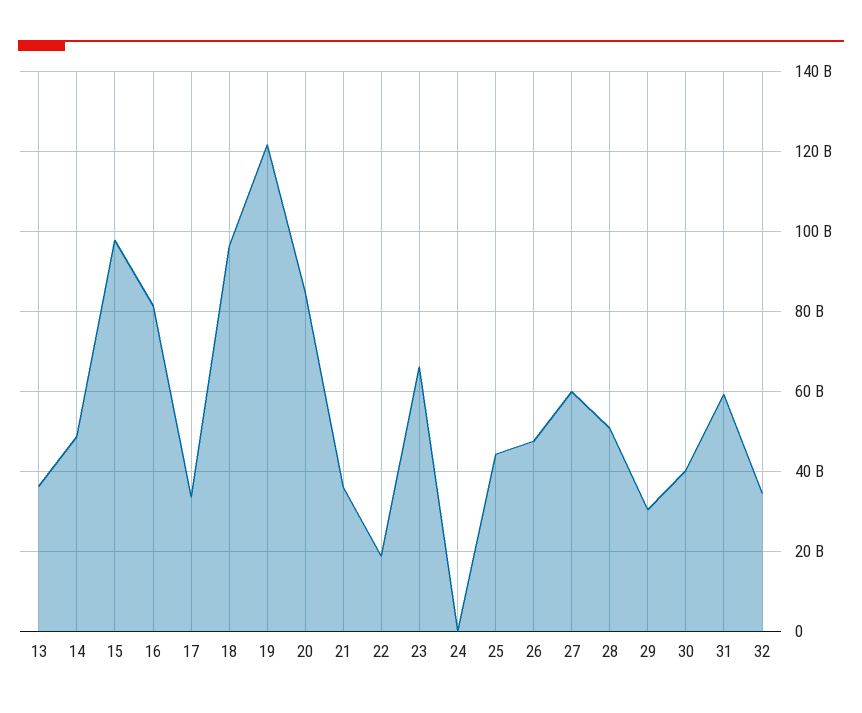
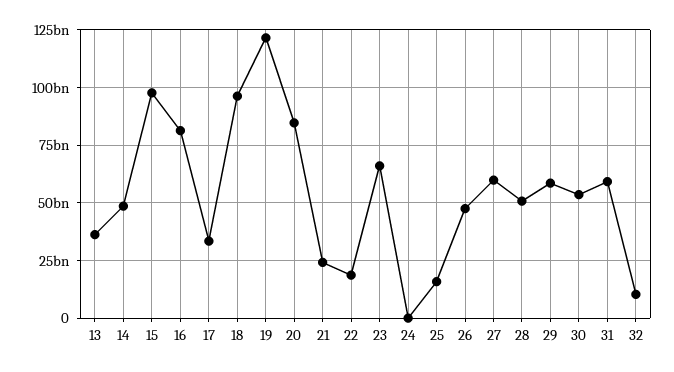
21: 36000000000 -> 25000000000
25: 44000000000 -> 15000000000
29: 30000000000 -> 60000000000
30: 40000000000 -> 55000000000
32: 34000000000 -> 10000000000

